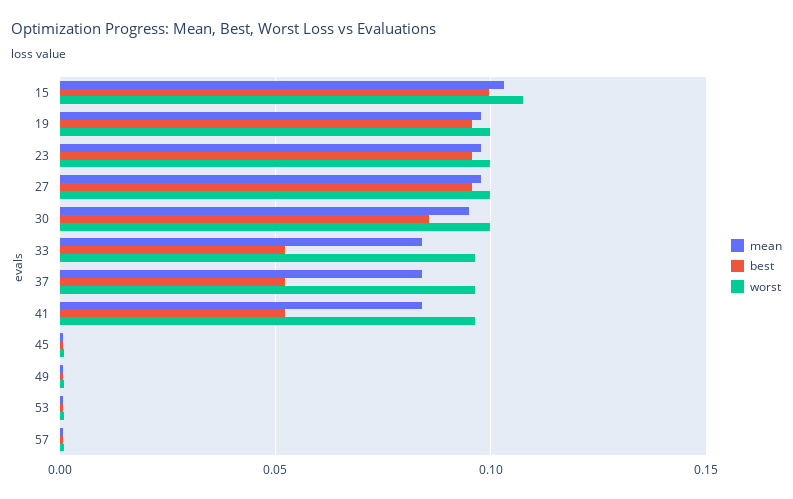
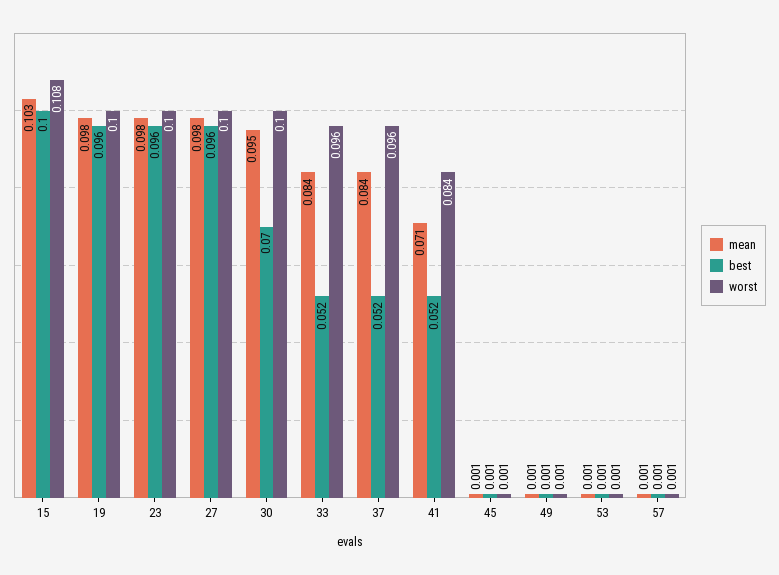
best, 30: 0.085 -> 0.07
mean, 41: 0.085 -> 0.071
worst, 41: 0.095 -> 0.084

